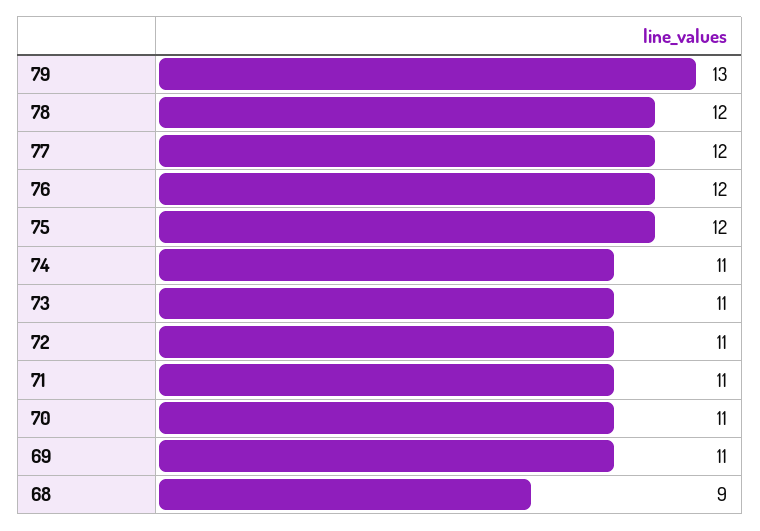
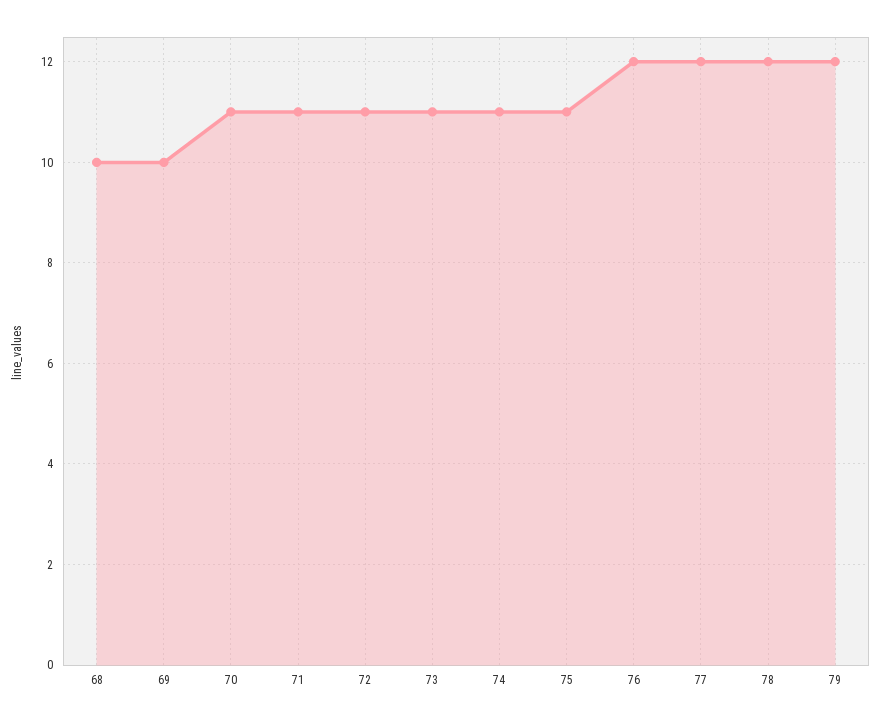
79: 13 -> 12
75: 12 -> 11
69: 11 -> 10
68: 9 -> 10

